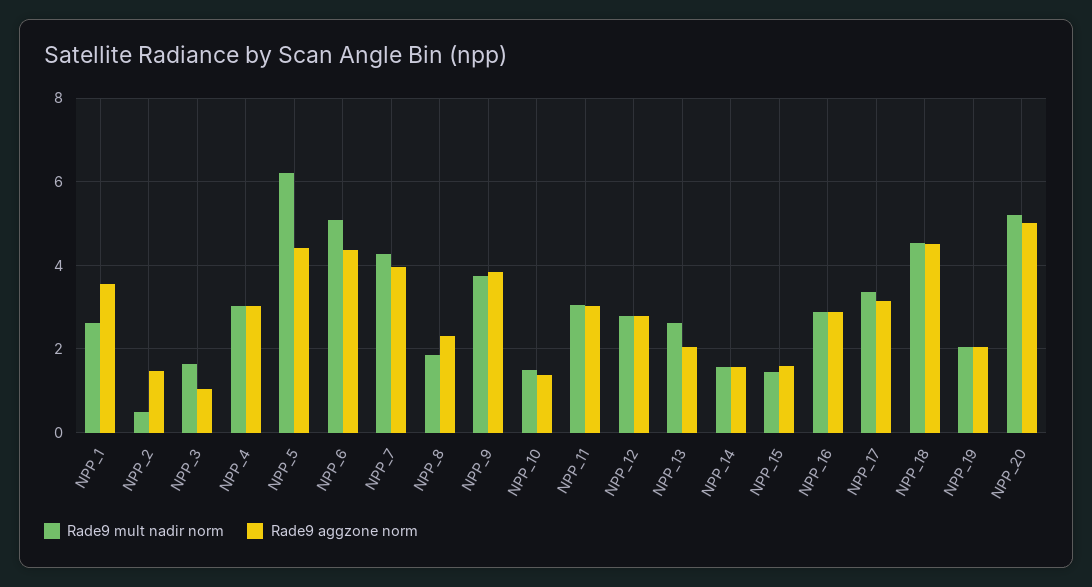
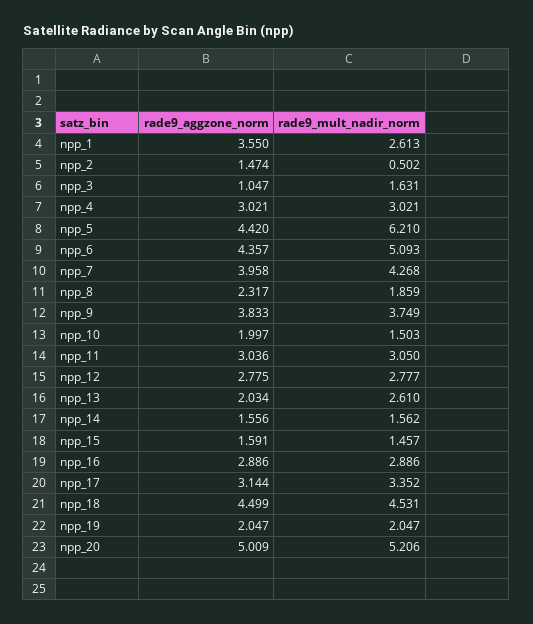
Rade9 aggzone norm, NPP_10: 1.4 -> 1.997

